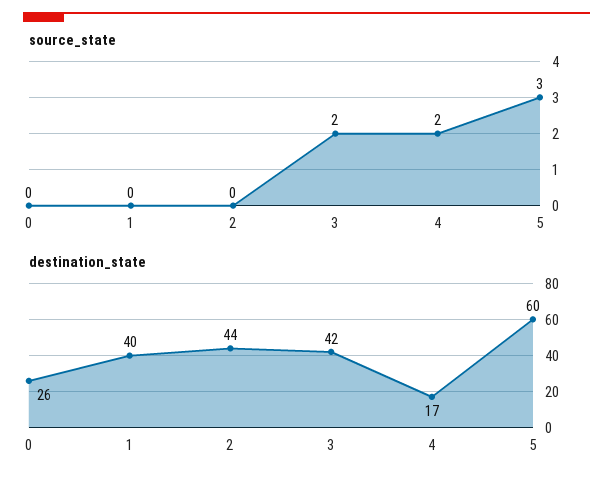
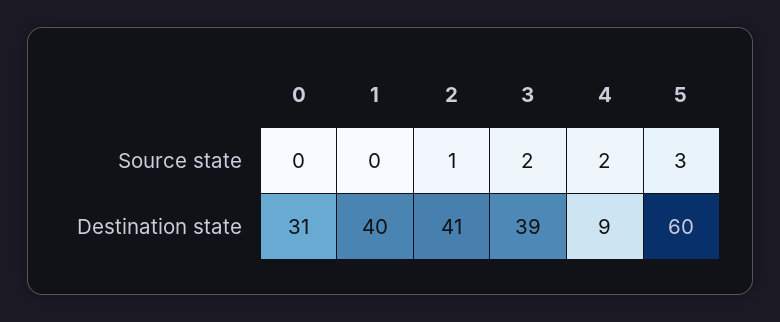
source_state, 2: 0 -> 1
destination_state, 0: 26 -> 31
destination_state, 2: 44 -> 41
destination_state, 3: 42 -> 39
destination_state, 4: 17 -> 9

